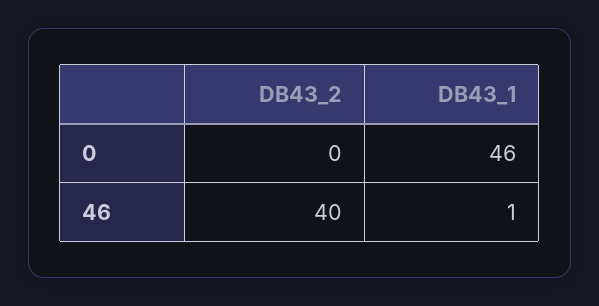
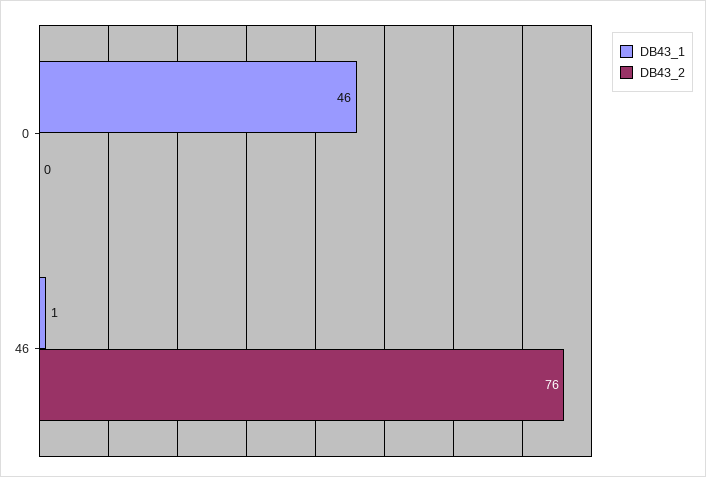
DB43_2, 46: 40 -> 76

